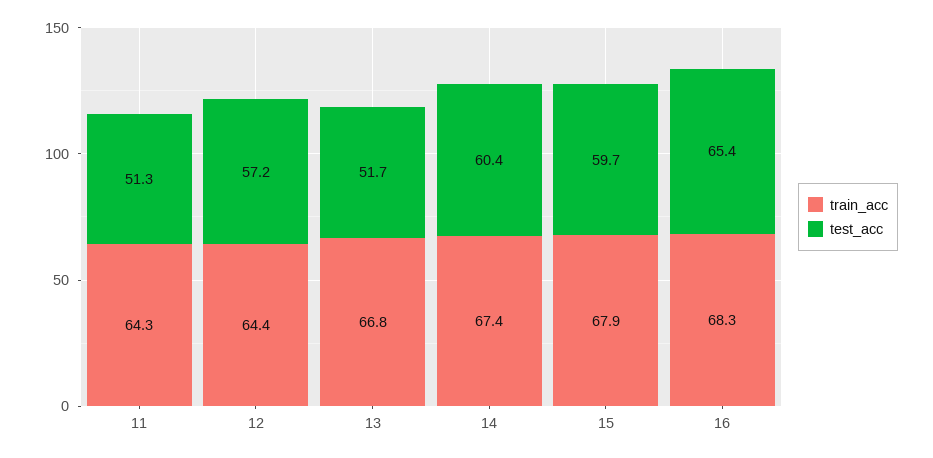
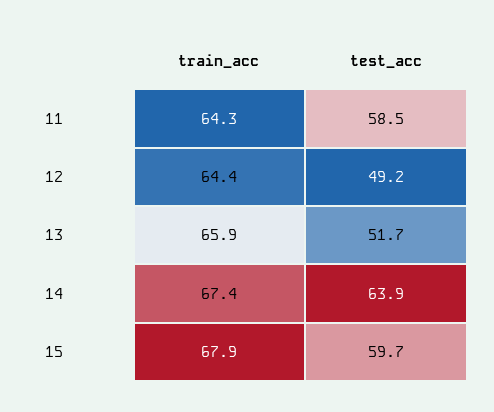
test_acc, 11: 51.3 -> 58.5
test_acc, 12: 57.2 -> 49.2
train_acc, 13: 66.8 -> 65.9
test_acc, 14: 60.4 -> 63.9
train_acc, 16: 68.3 -> none
test_acc, 16: 65.4 -> none

